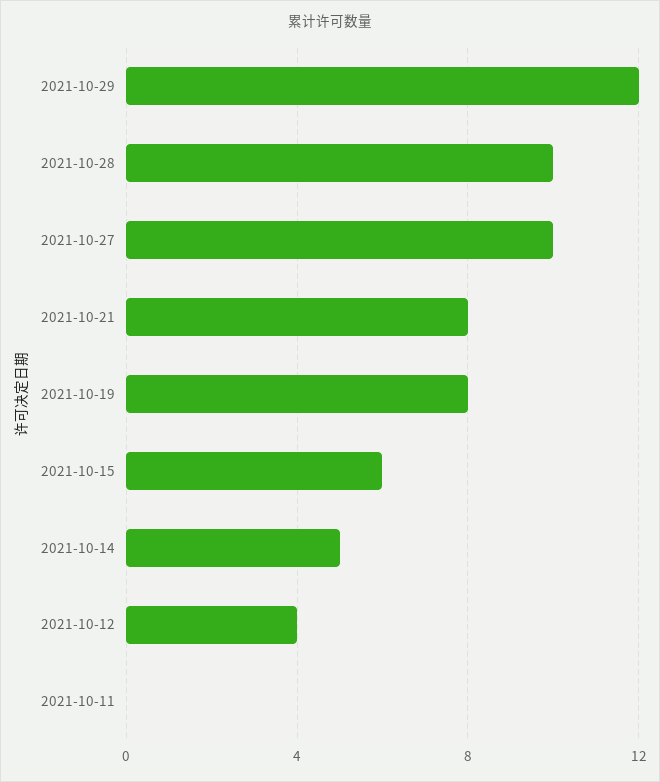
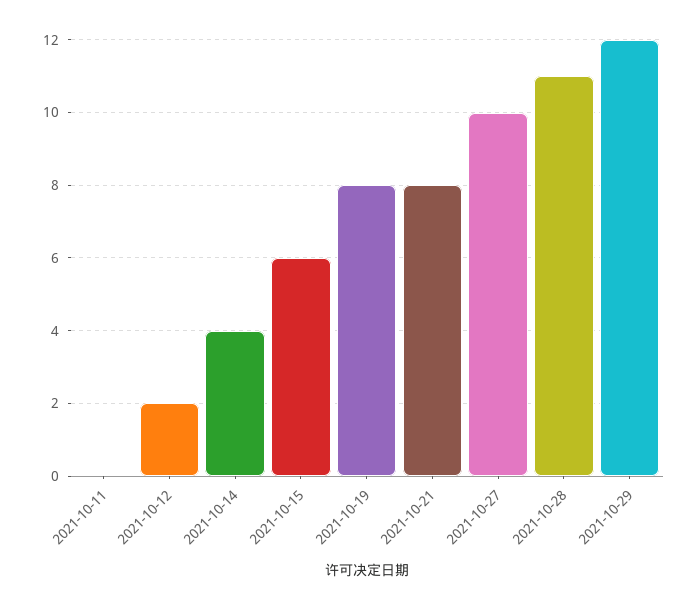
2021-10-28: 10 -> 11
2021-10-14: 5 -> 4
2021-10-12: 4 -> 2

